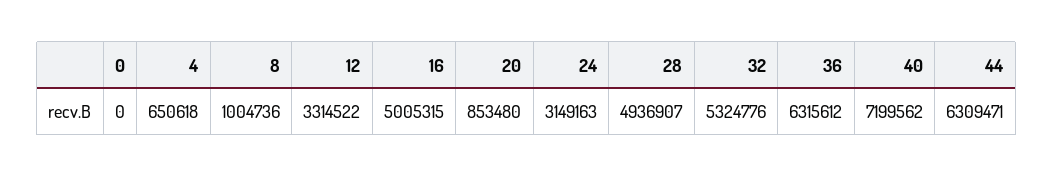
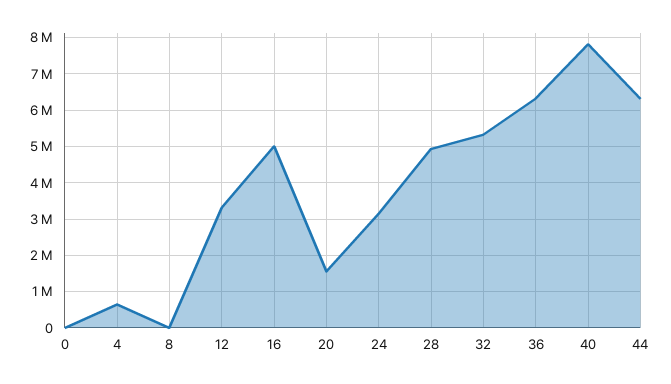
8: 1004736 -> 0
20: 853480 -> 1600000
40: 7199562 -> 7800000

